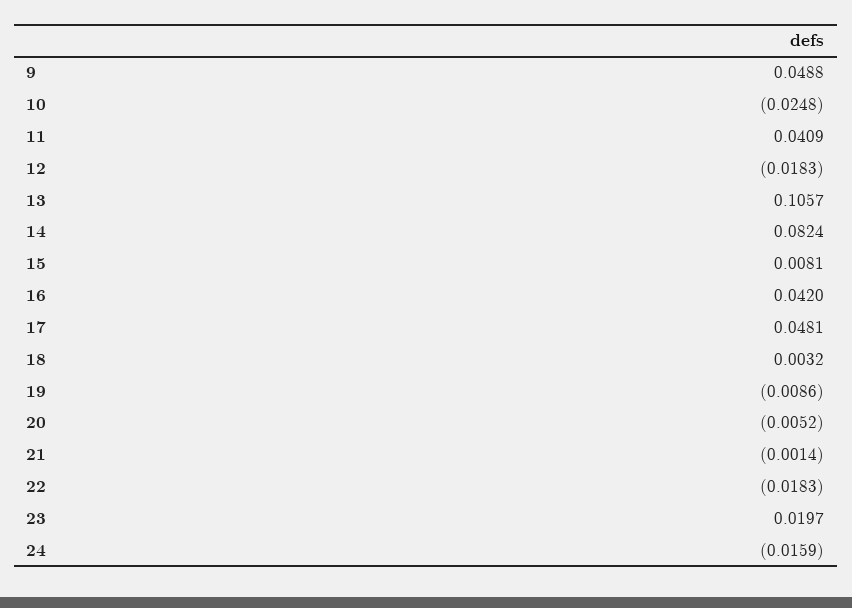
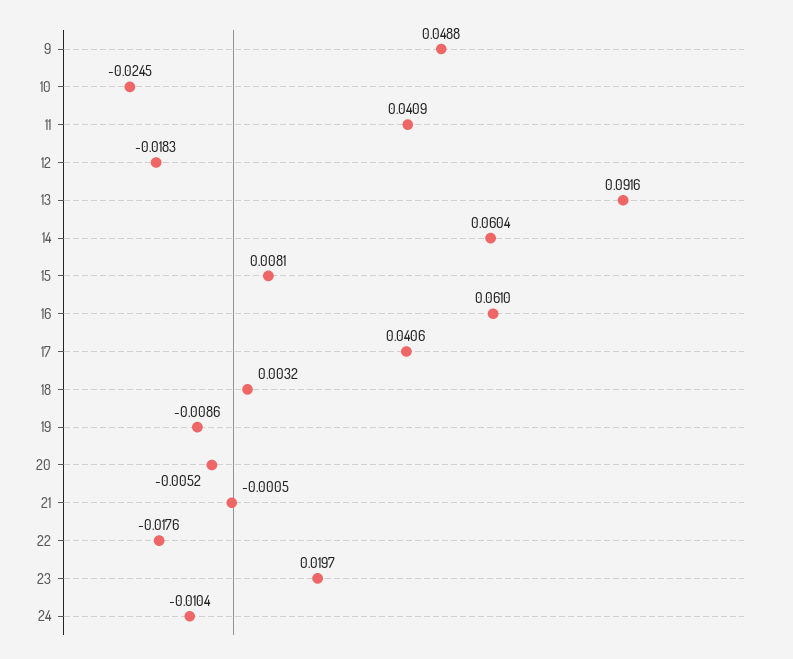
10: -0.0248 -> -0.0245
13: 0.1057 -> 0.0916
14: 0.0824 -> 0.0604
16: 0.042 -> 0.061
17: 0.0481 -> 0.0406
21: -0.0014 -> -0.0005
22: -0.0183 -> -0.0176
24: -0.0159 -> -0.0104

